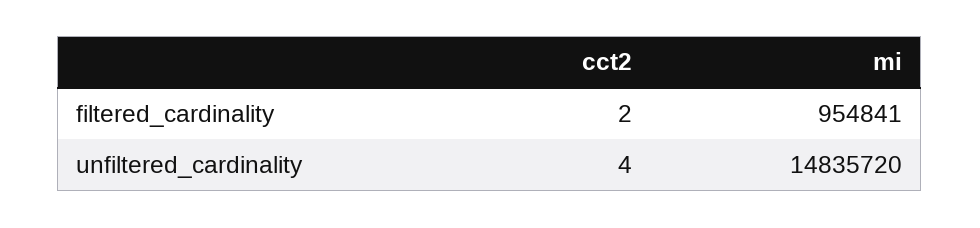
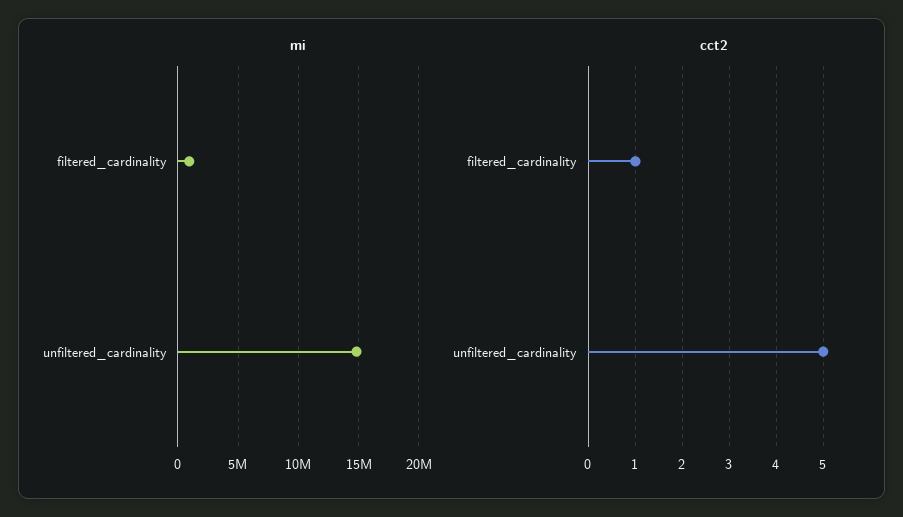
cct2, filtered_cardinality: 2 -> 1
cct2, unfiltered_cardinality: 4 -> 5

